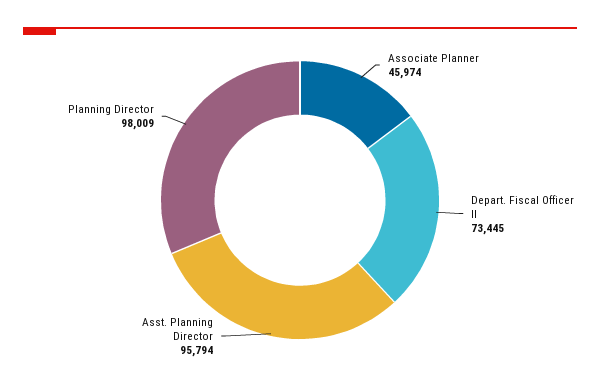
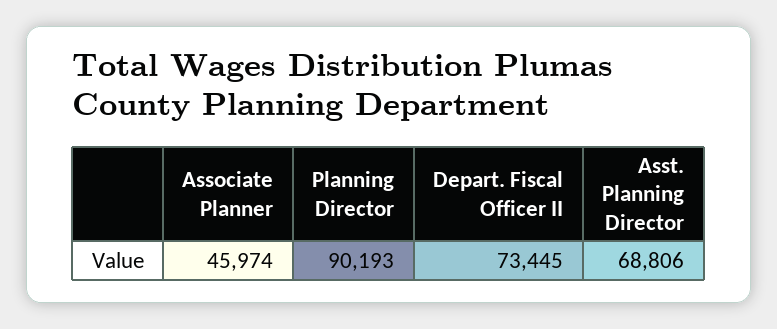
Asst. Planning Director: 95794 -> 68806
Planning Director: 98009 -> 90193

